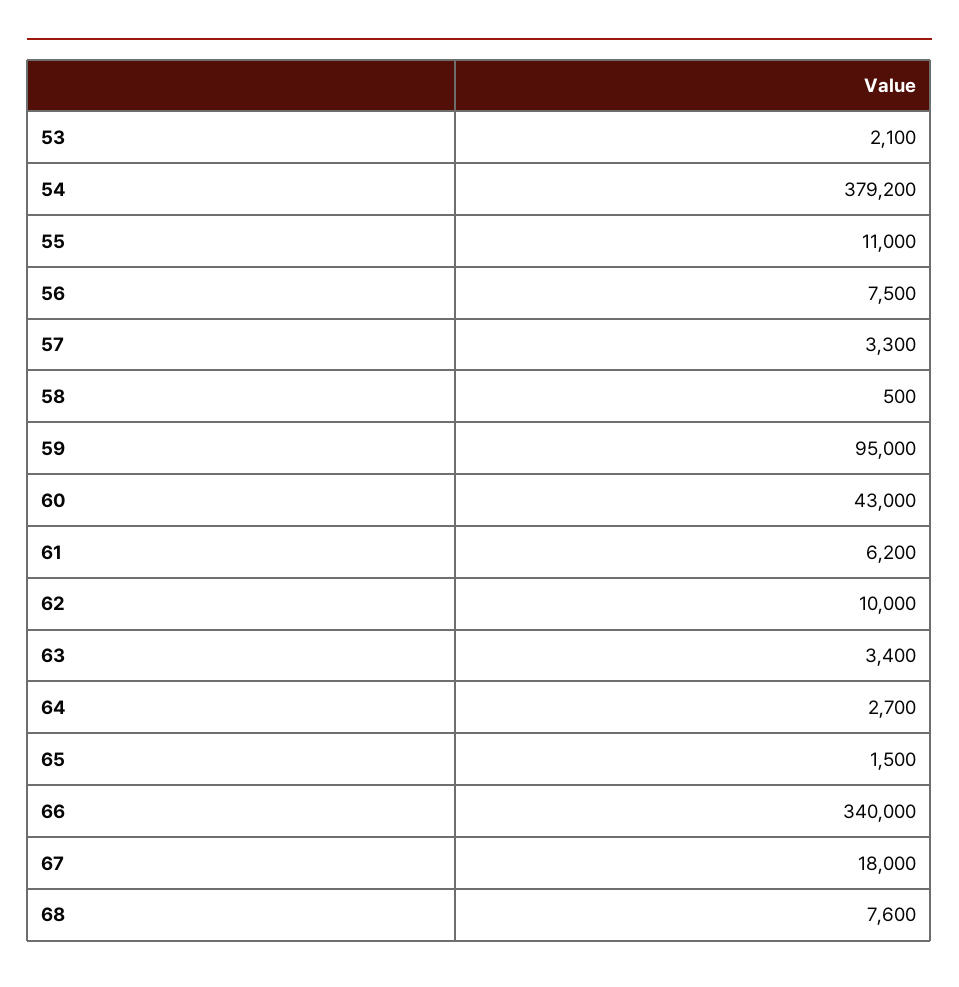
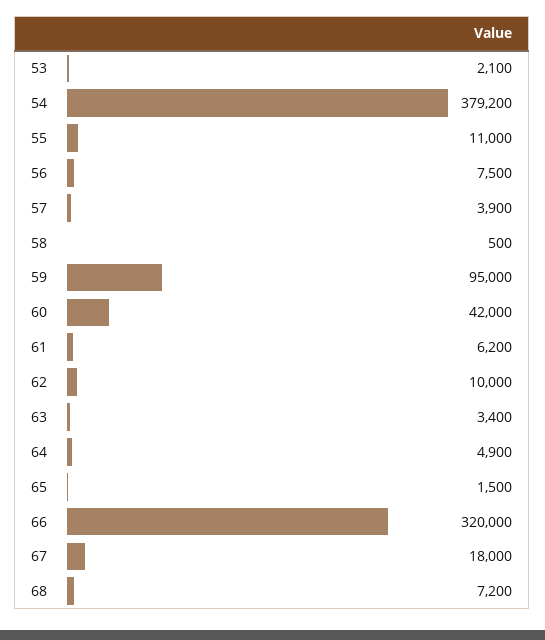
57: 3300 -> 3900
60: 43000 -> 42000
64: 2700 -> 4900
66: 340000 -> 320000
68: 7600 -> 7200

